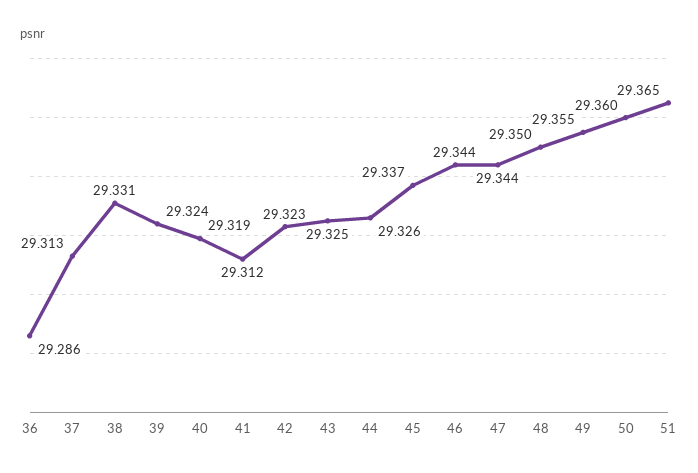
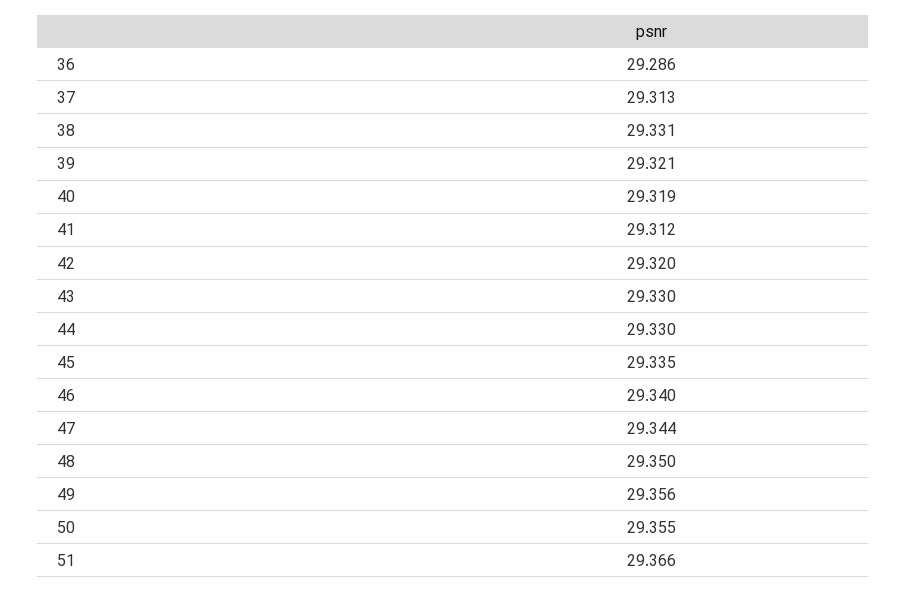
39: 29.324 -> 29.321
42: 29.323 -> 29.32
43: 29.325 -> 29.33
44: 29.326 -> 29.33
45: 29.337 -> 29.335
46: 29.344 -> 29.34
49: 29.355 -> 29.356
50: 29.36 -> 29.355
51: 29.365 -> 29.366

